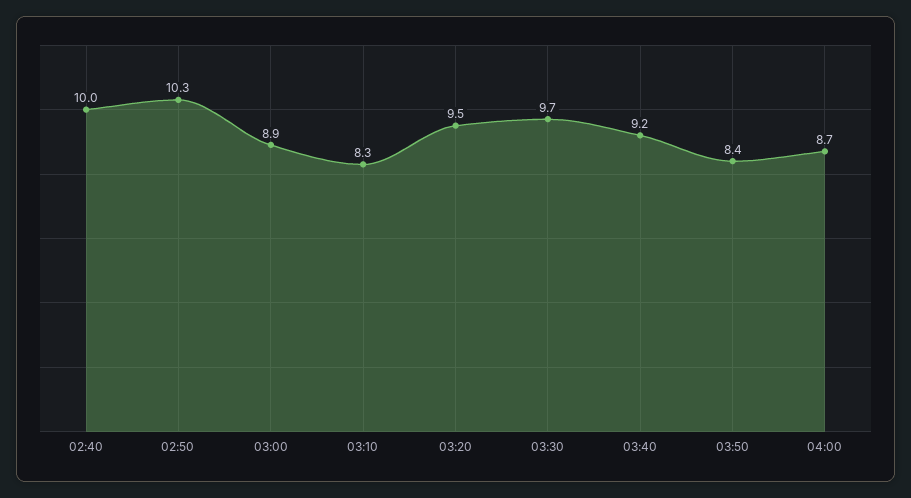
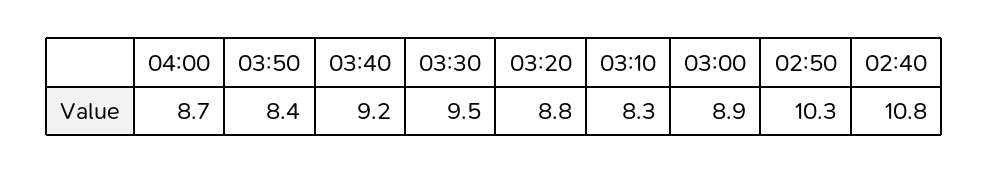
02:40: 10 -> 10.8
03:20: 9.5 -> 8.8
03:30: 9.7 -> 9.5

